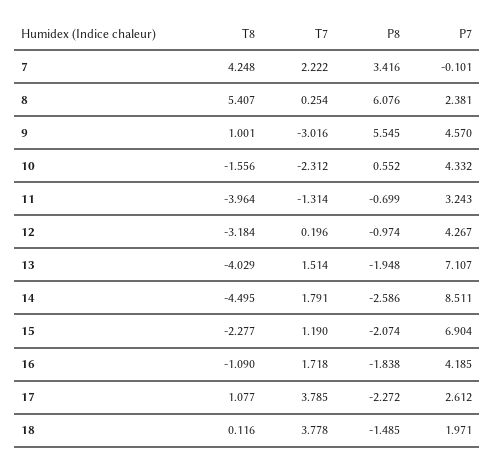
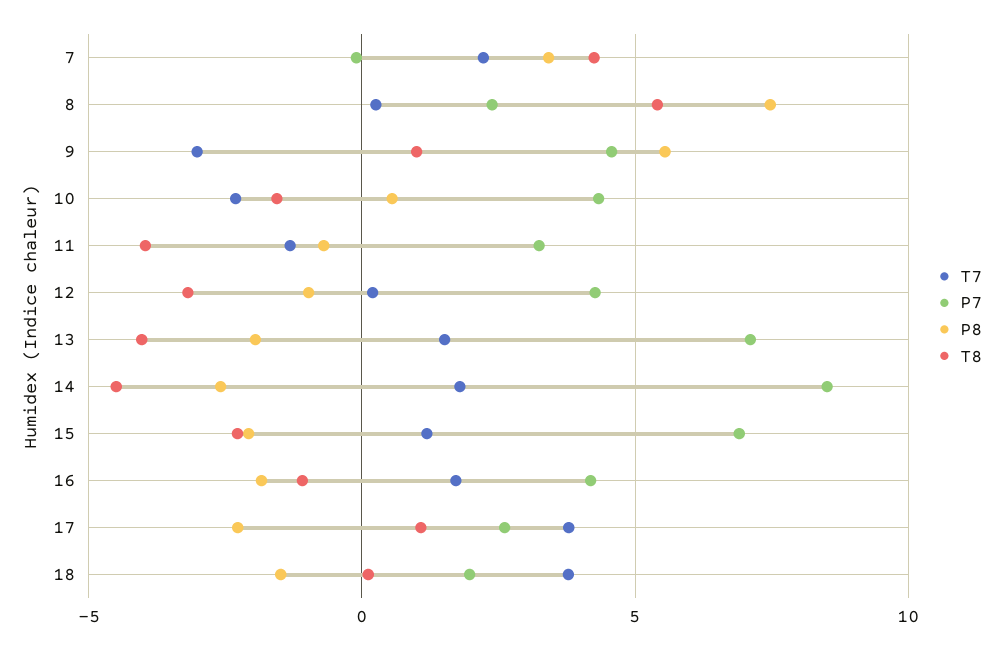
P8, 8: 6.076 -> 7.5

